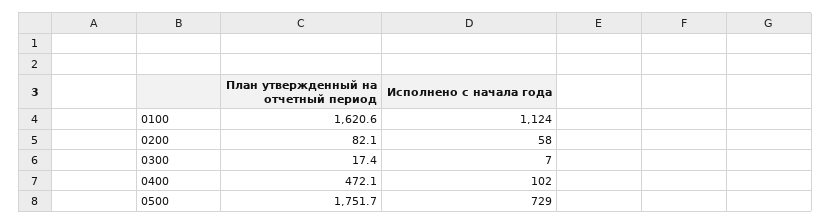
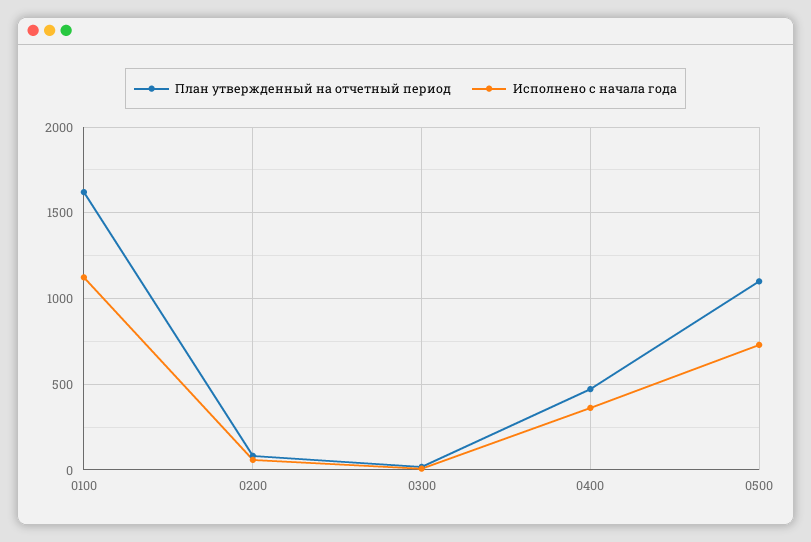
Исполнено с начала года, 0400: 102 -> 350
План утвержденный на отчетный период, 0500: 1751.7 -> 1100

